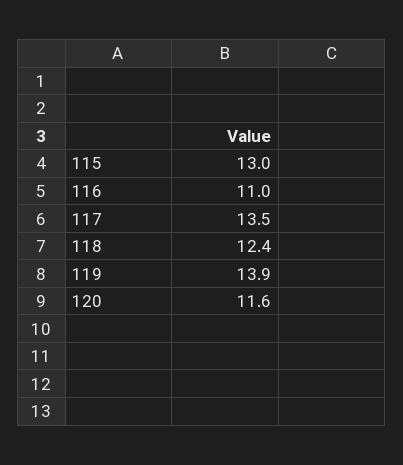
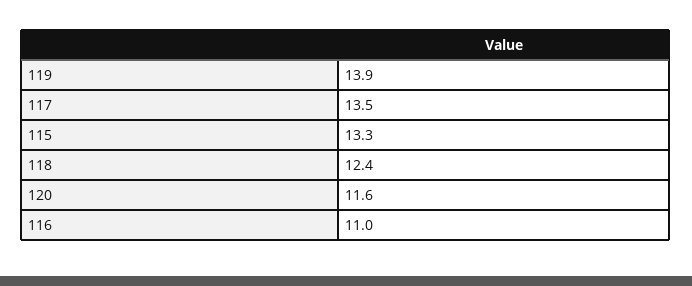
115: 13 -> 13.3

